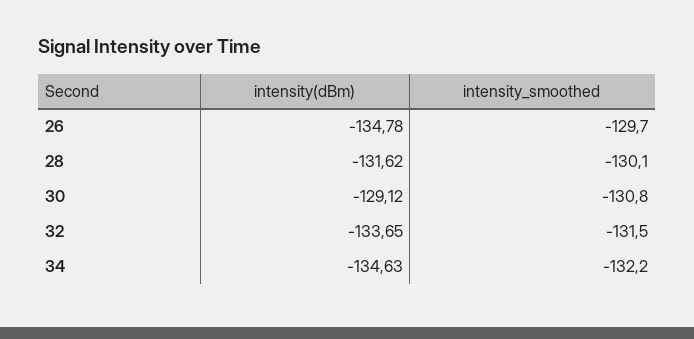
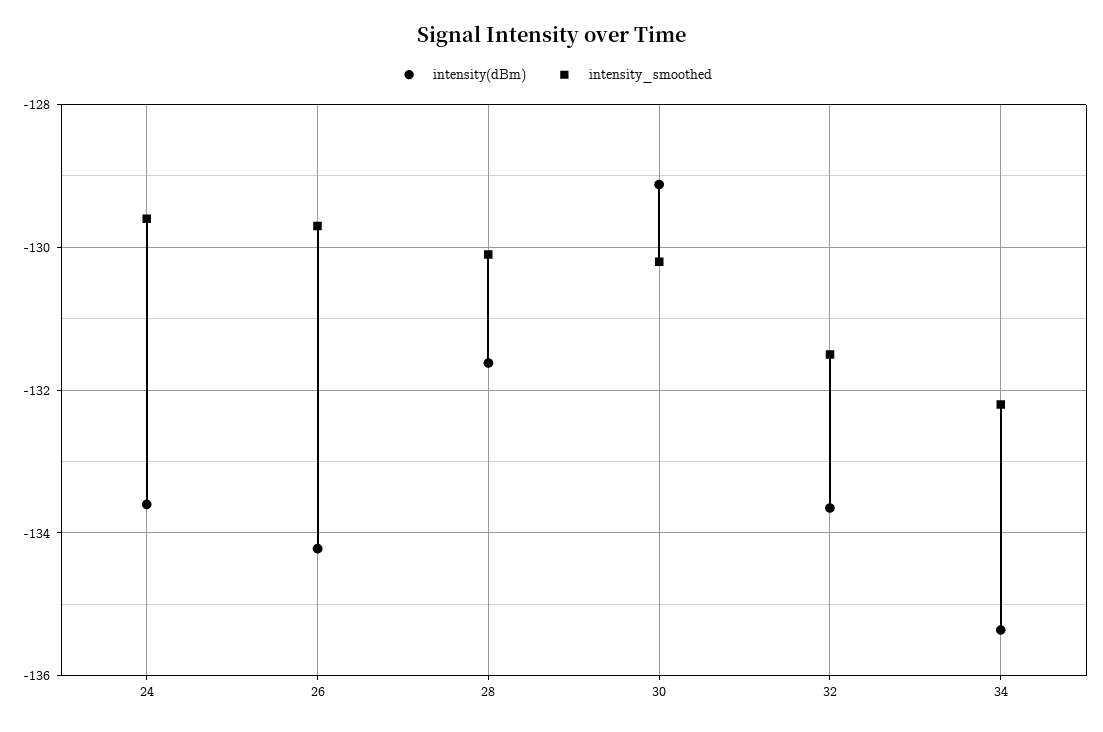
intensity(dBm), 26: -134.78 -> -134.2
intensity_smoothed, 30: -130.8 -> -130.2
intensity(dBm), 34: -134.63 -> -135.4
intensity(dBm), 24: none -> -133.6
intensity_smoothed, 24: none -> -129.6

